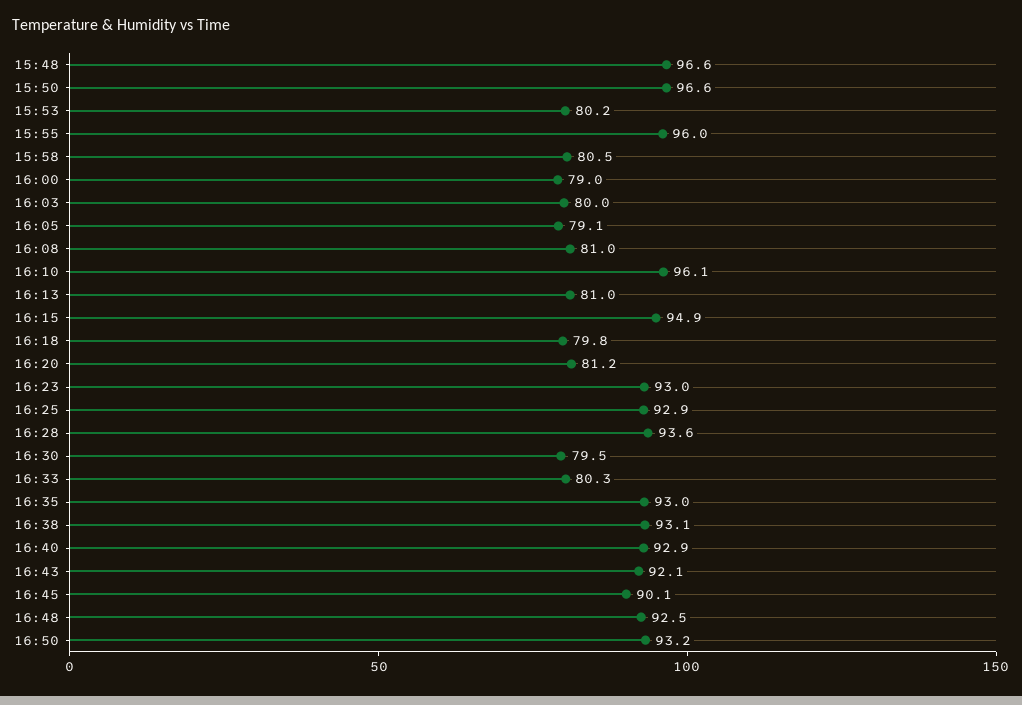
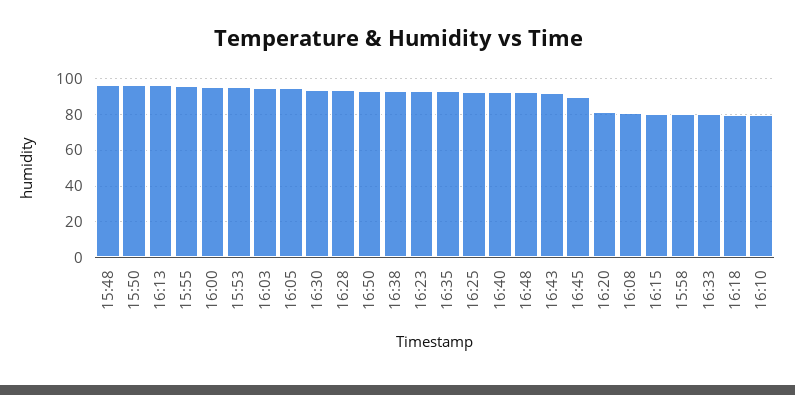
15:53: 80.2 -> 95
16:00: 79 -> 95
16:03: 80 -> 95
16:05: 79.1 -> 95
16:10: 96.1 -> 80
16:13: 81 -> 95
16:15: 94.9 -> 80
16:30: 79.5 -> 95

